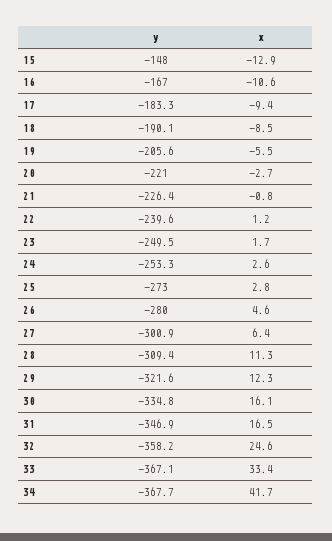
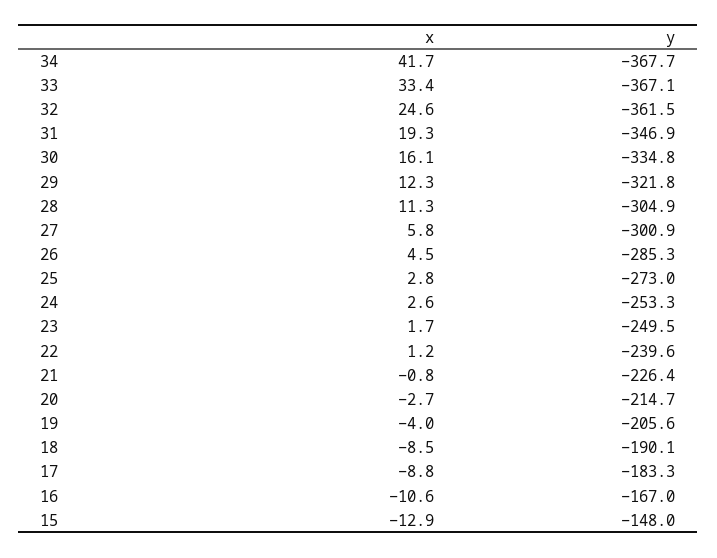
x, 17: -9.4 -> -8.8
x, 19: -5.5 -> -4
y, 20: -221 -> -214.7
y, 26: -280 -> -285.3
x, 26: 4.6 -> 4.5
x, 27: 6.4 -> 5.8
y, 28: -309.4 -> -304.9
y, 29: -321.6 -> -321.8
x, 31: 16.5 -> 19.3
y, 32: -358.2 -> -361.5

